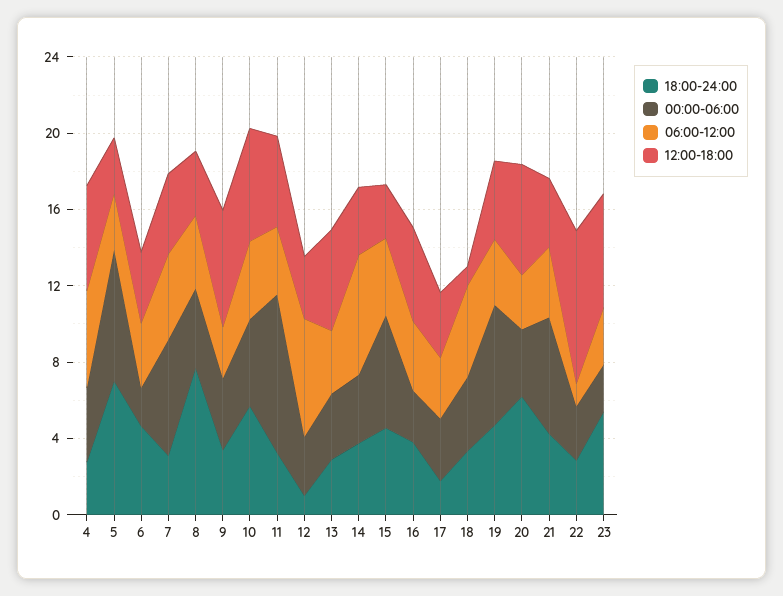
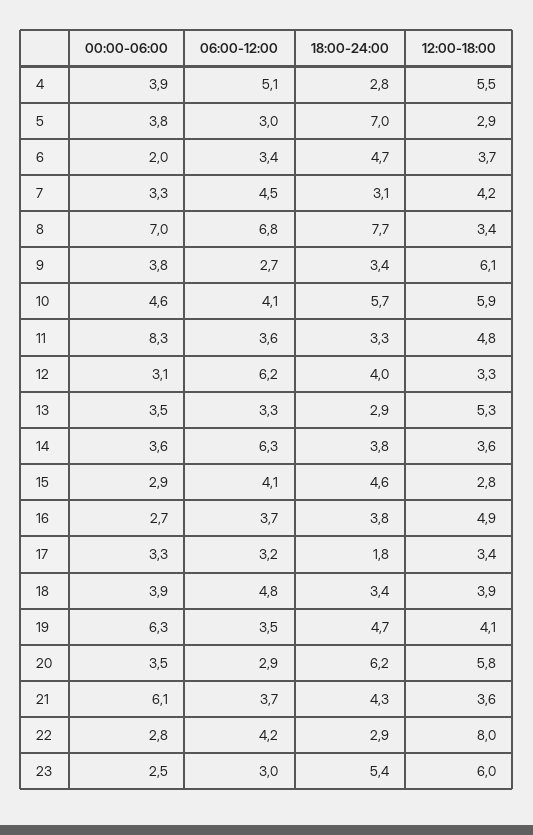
00:00-06:00, 5: 7 -> 3.8
00:00-06:00, 7: 6 -> 3.3
00:00-06:00, 8: 4 -> 7
06:00-12:00, 8: 4 -> 6.8
18:00-24:00, 12: 1 -> 4
00:00-06:00, 15: 6 -> 2.9
12:00-18:00, 18: 1 -> 3.9
06:00-12:00, 22: 1 -> 4.2

